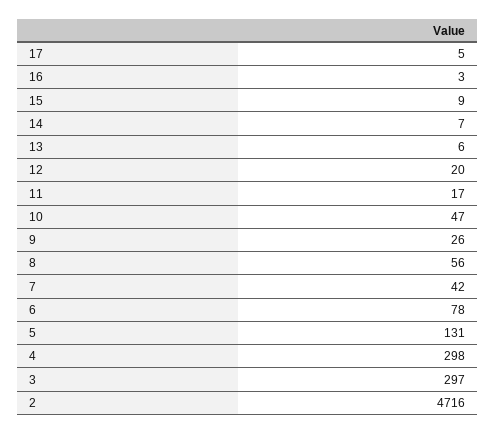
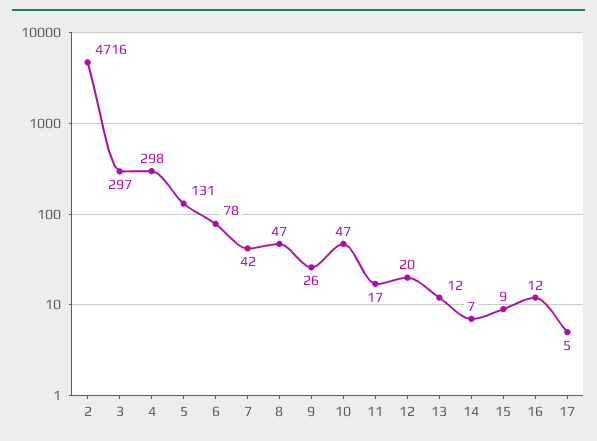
16: 3 -> 12
13: 6 -> 12
8: 56 -> 47

